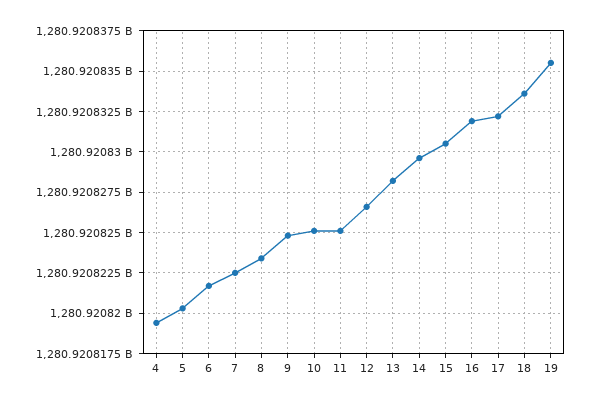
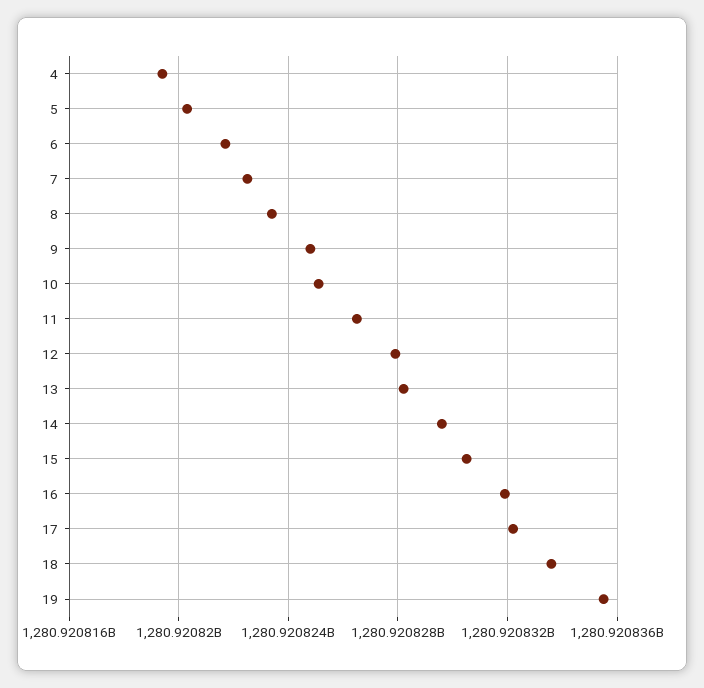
11: 1280920825000 -> 1280920826500
12: 1280920826500 -> 1280920828000

